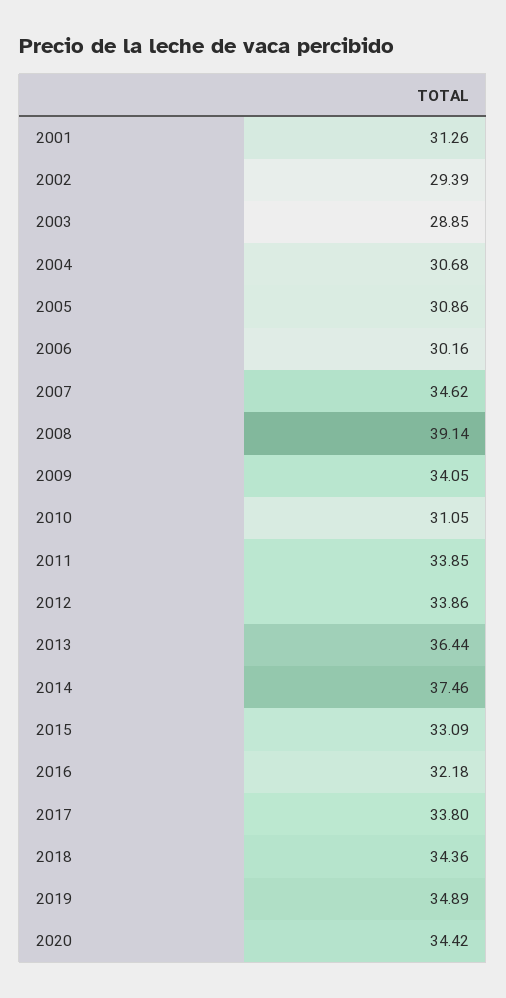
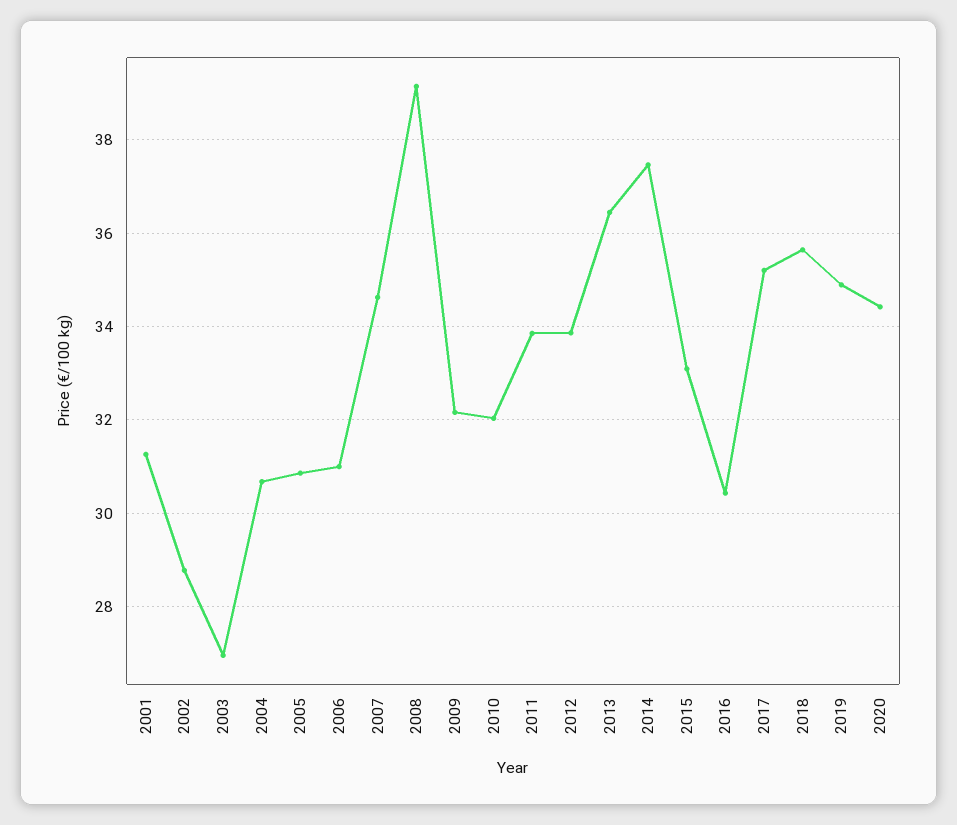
2002: 29.39 -> 28.8
2003: 28.85 -> 27
2006: 30.16 -> 31
2009: 34.05 -> 32.2
2010: 31.05 -> 32
2016: 32.18 -> 30.4
2017: 33.8 -> 35.2
2018: 34.36 -> 35.6

